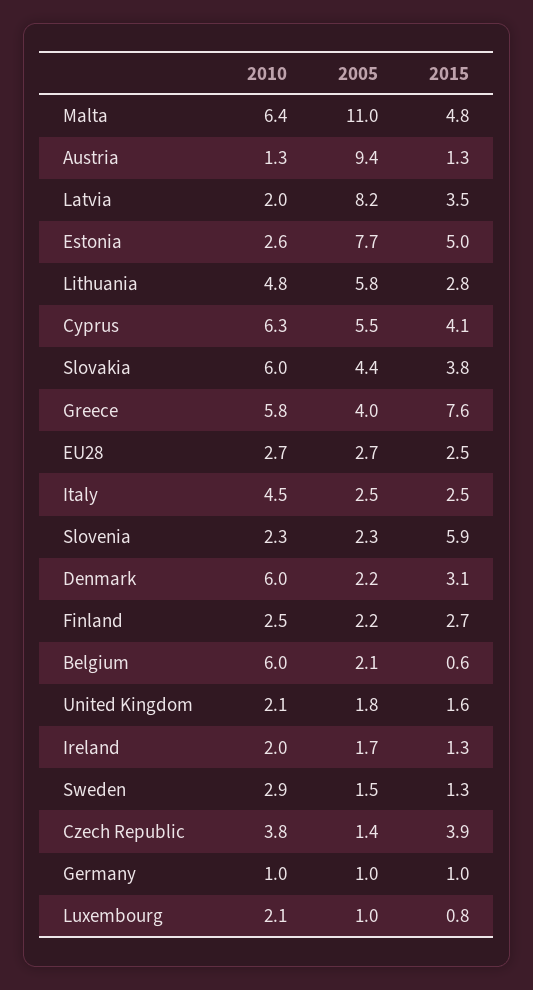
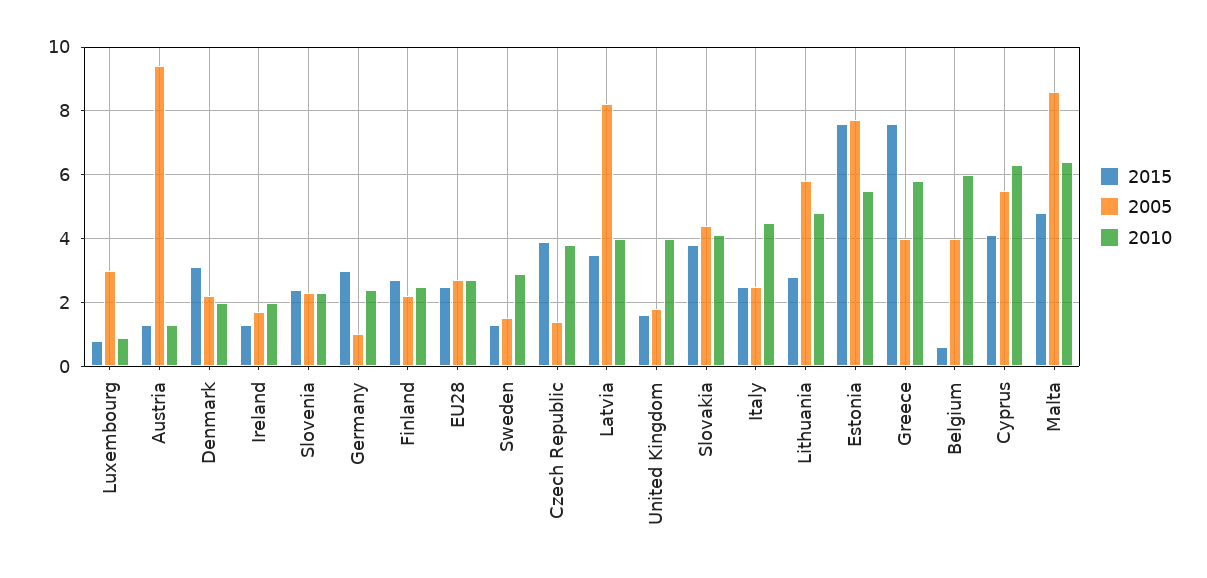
2005, Malta: 11 -> 8.5
2010, Latvia: 2 -> 4
2010, Estonia: 2.6 -> 5.5
2015, Estonia: 5 -> 7.5
2010, Slovakia: 6 -> 4
2015, Slovenia: 5.9 -> 2.5
2010, Denmark: 6 -> 2
2005, Belgium: 2.1 -> 4
2010, United Kingdom: 2.1 -> 4
2010, Germany: 1 -> 2.5
2015, Germany: 1 -> 3
2010, Luxembourg: 2.1 -> 1
2005, Luxembourg: 1 -> 3

